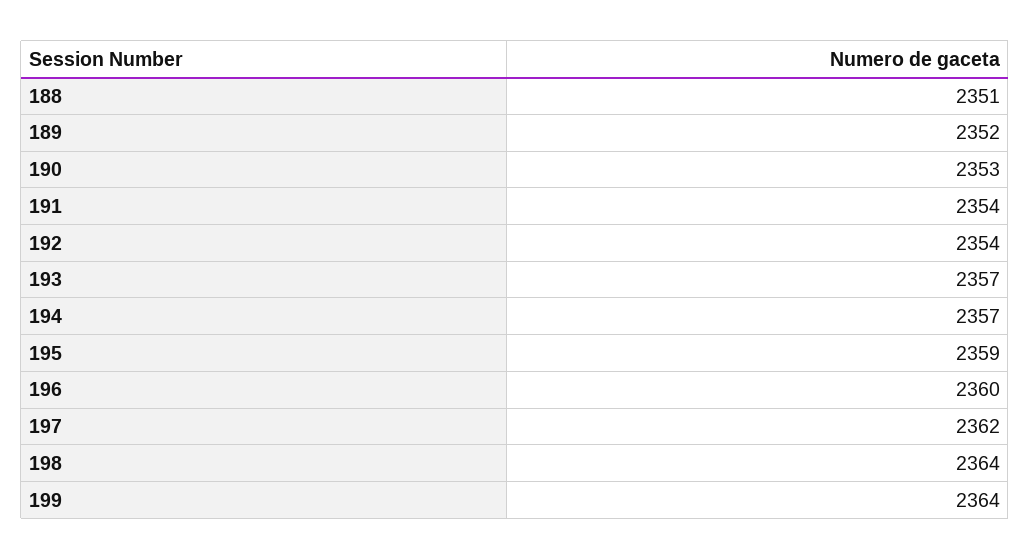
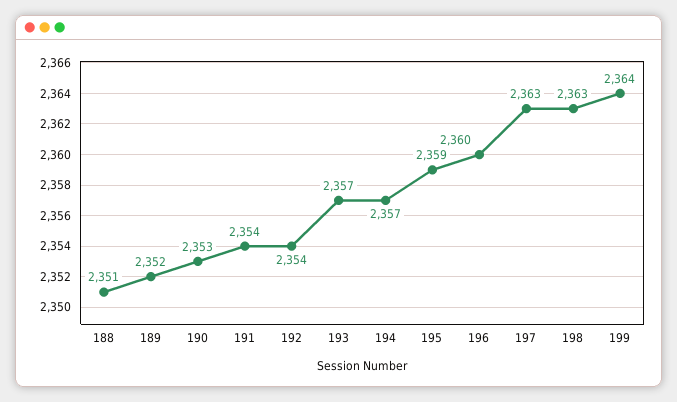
197: 2362 -> 2363
198: 2364 -> 2363

